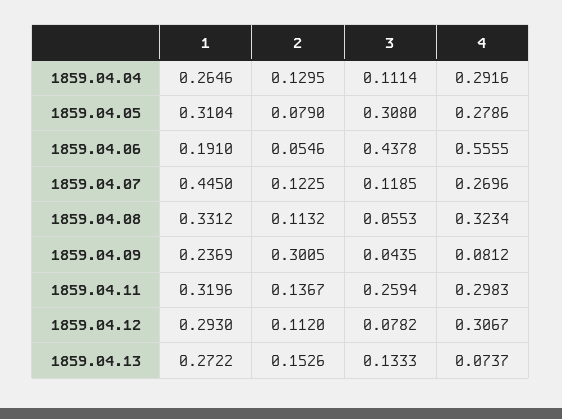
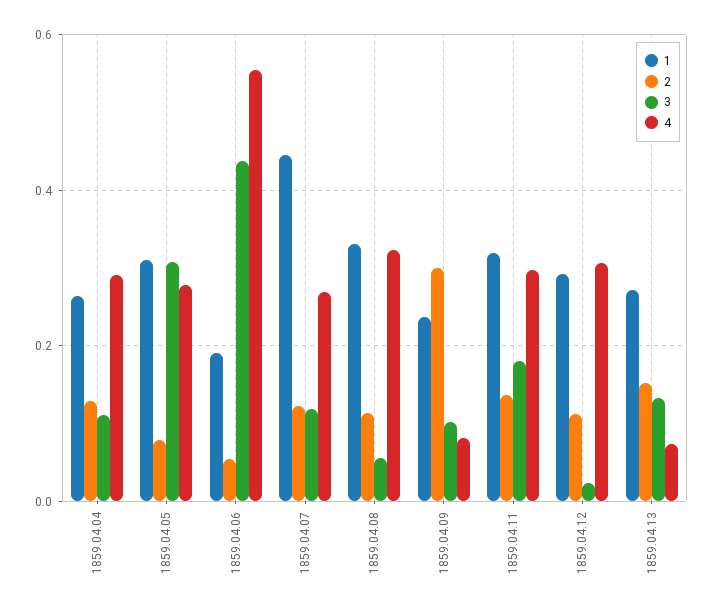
3, 1859.04.09: 0.0435 -> 0.1
3, 1859.04.11: 0.2594 -> 0.18
3, 1859.04.12: 0.0782 -> 0.02

